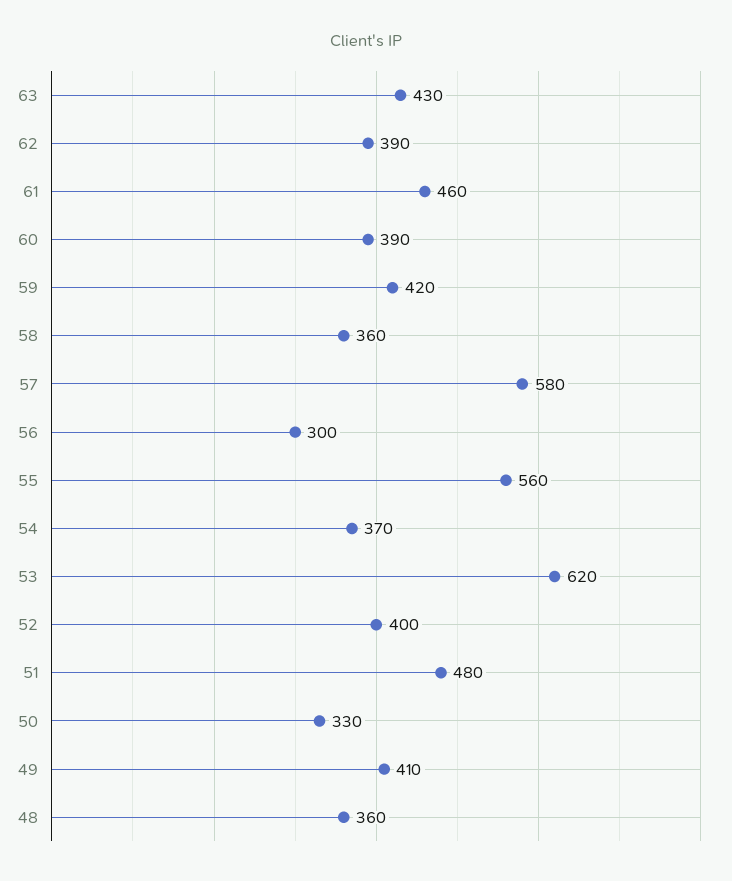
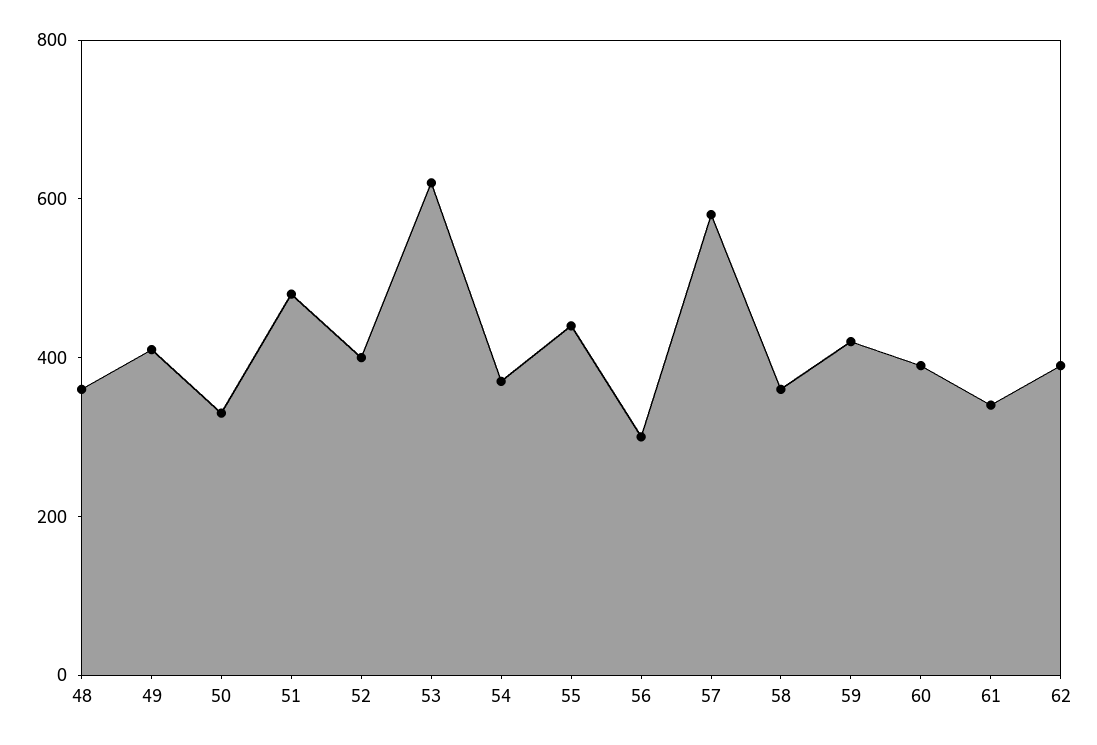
63: 430 -> none
61: 460 -> 350
55: 560 -> 450

